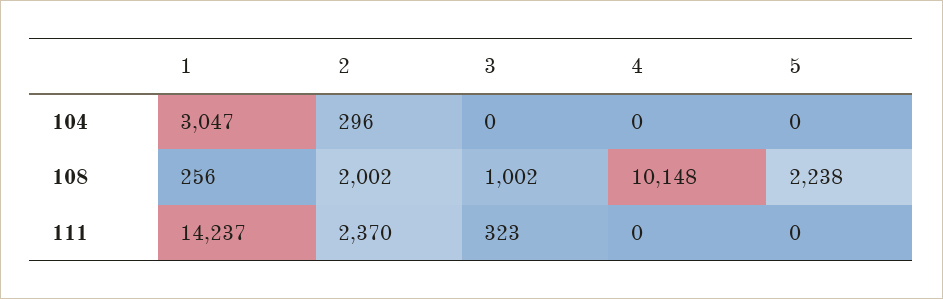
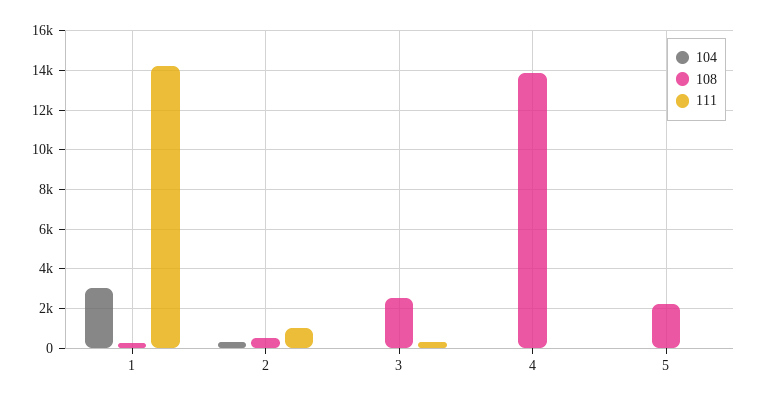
108, 2: 2002 -> 500
108, 3: 1002 -> 2500
108, 4: 10148 -> 14000
111, 2: 2370 -> 1000

